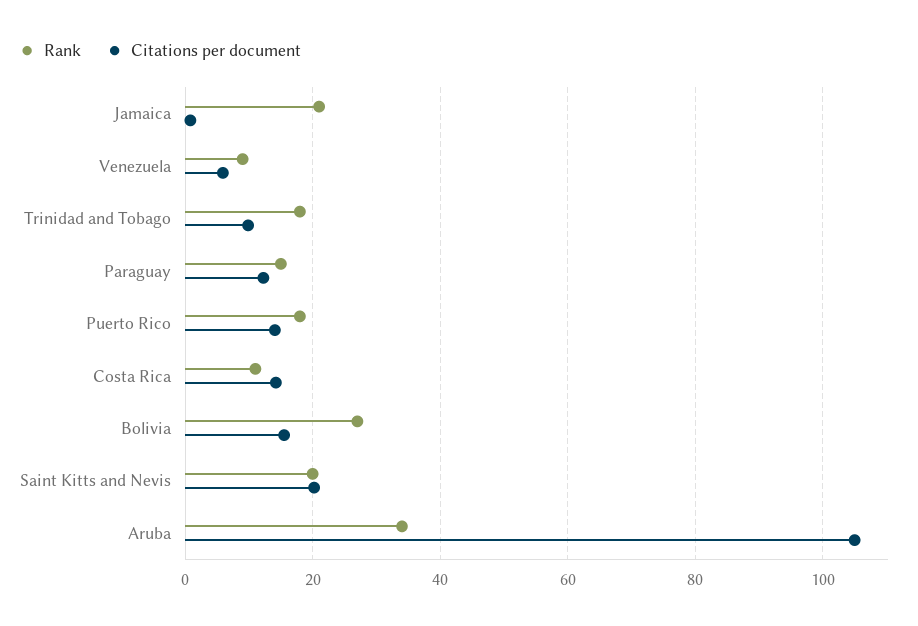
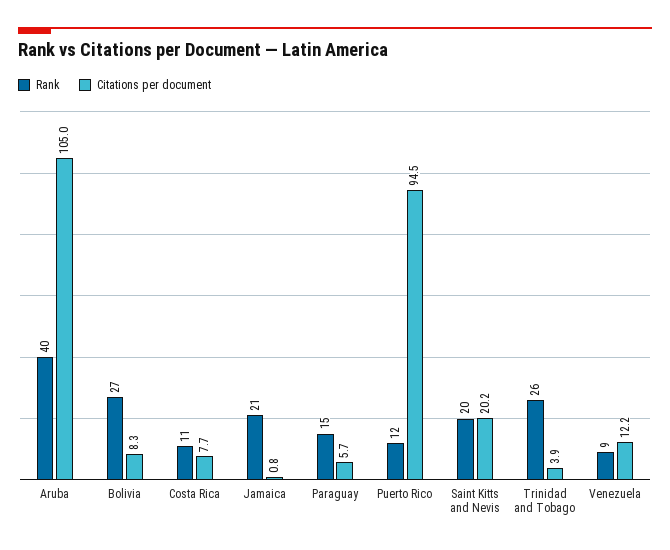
Citations per document, Venezuela: 6 -> 12.2
Rank, Trinidad and Tobago: 18 -> 26
Citations per document, Trinidad and Tobago: 10 -> 3.9
Citations per document, Paraguay: 12 -> 5.7
Rank, Puerto Rico: 18 -> 12
Citations per document, Puerto Rico: 14 -> 94.5
Citations per document, Costa Rica: 14 -> 7.7
Citations per document, Bolivia: 16 -> 8.3
Rank, Aruba: 34 -> 40

